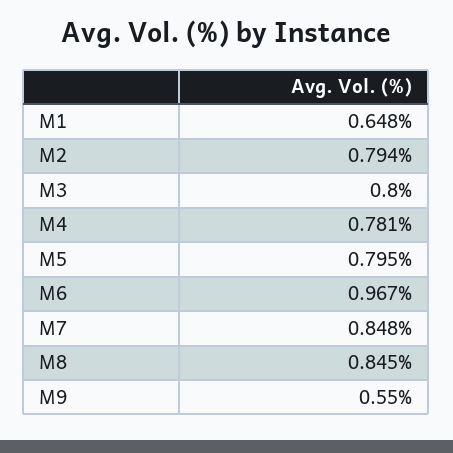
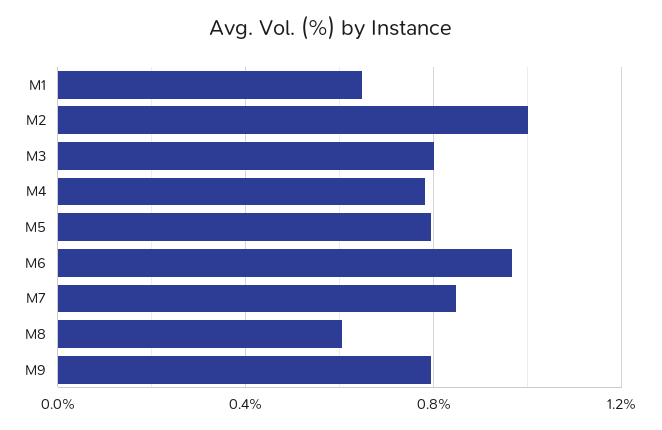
M2: 0.794 -> 1
M8: 0.845 -> 0.6
M9: 0.55 -> 0.8

